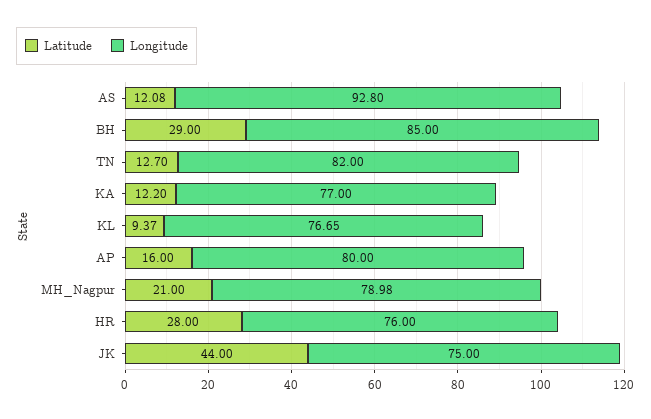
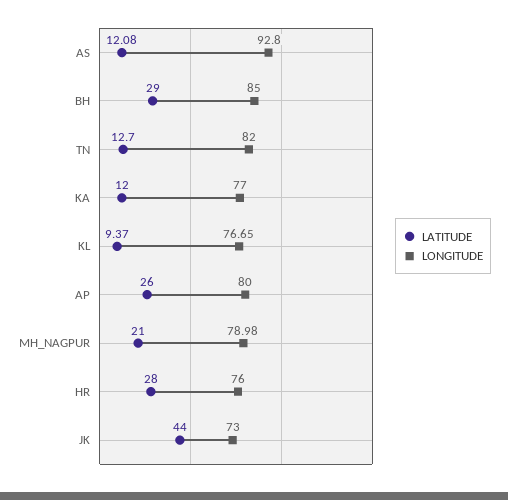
Latitude, KA: 12.2 -> 12
Latitude, AP: 16 -> 26
Longitude, JK: 75 -> 73

